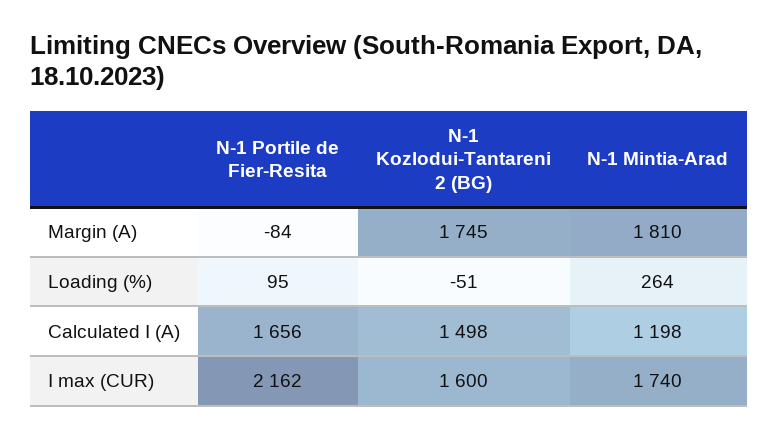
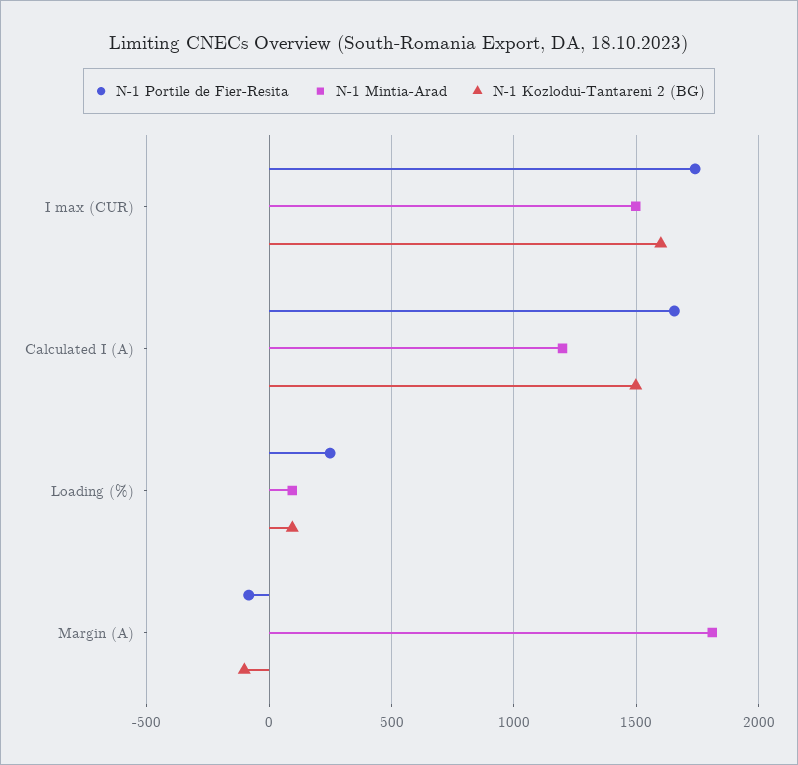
N-1 Kozlodui-Tantareni 2 (BG), Margin (A): 1745 -> -100
N-1 Portile de Fier-Resita, Loading (%): 95 -> 250
N-1 Kozlodui-Tantareni 2 (BG), Loading (%): -51 -> 100
N-1 Mintia-Arad, Loading (%): 264 -> 100
N-1 Portile de Fier-Resita, I max (CUR): 2162 -> 1750
N-1 Mintia-Arad, I max (CUR): 1740 -> 1500

